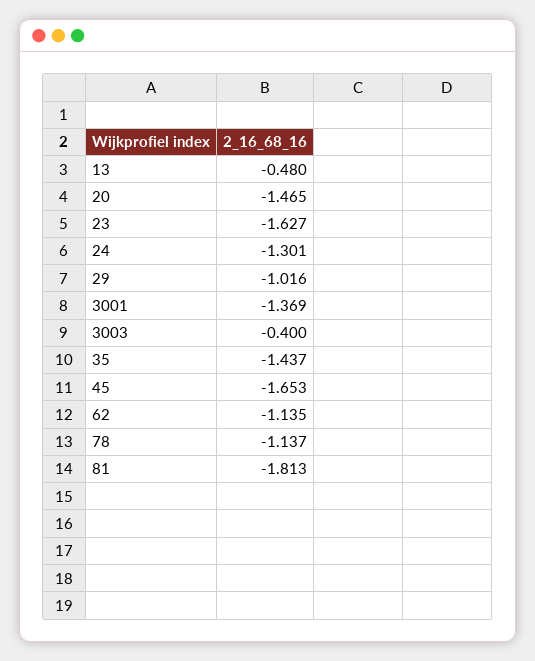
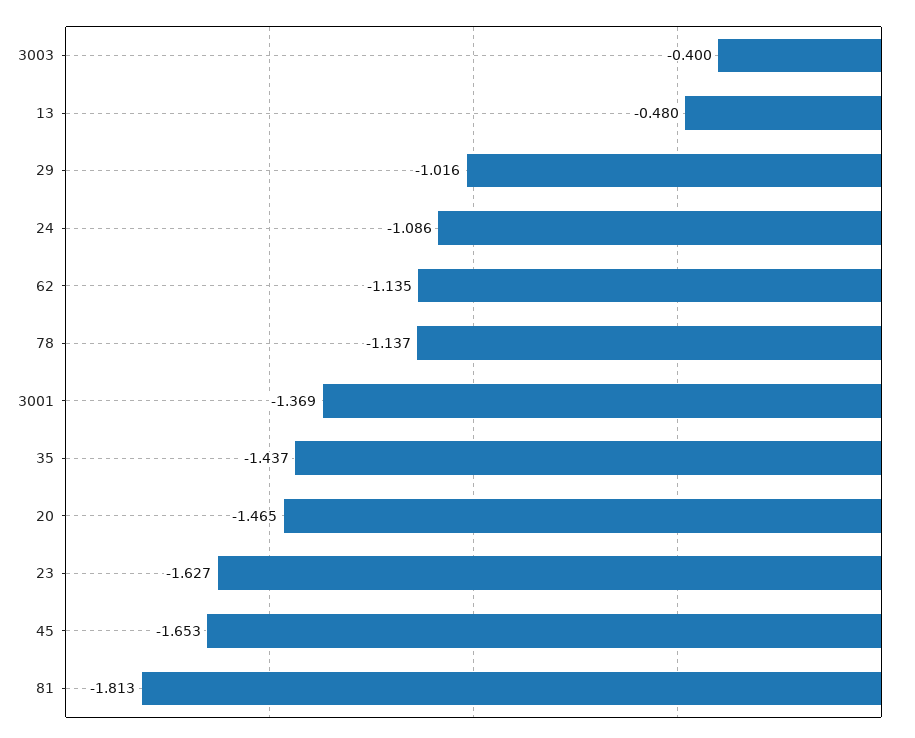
24: -1.301 -> -1.086

